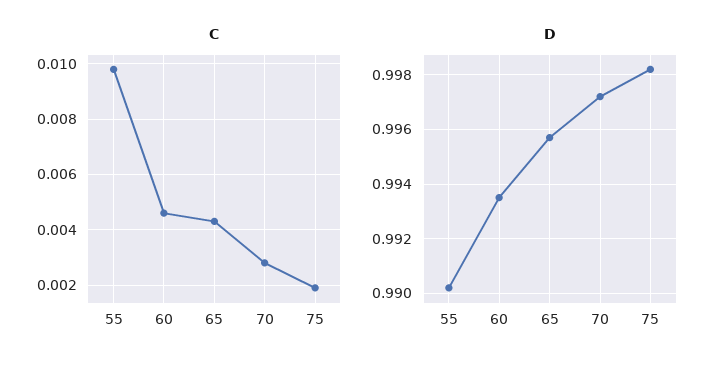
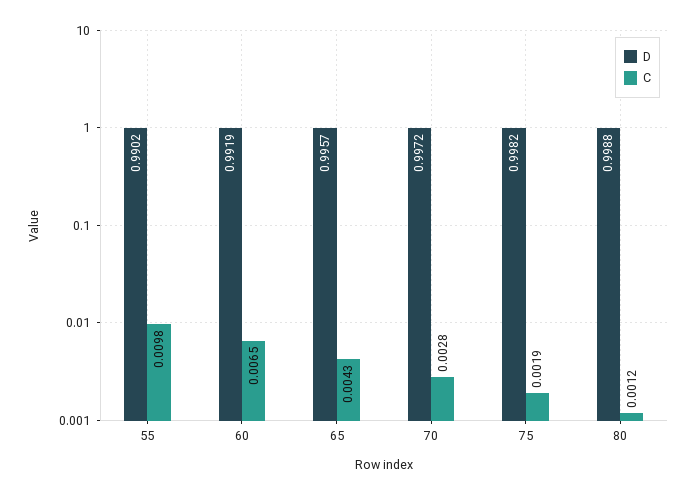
C, 60: 0.0045 -> 0.0065
D, 60: 0.9935 -> 0.9919
D, 80: none -> 0.9988
C, 80: none -> 0.0012

